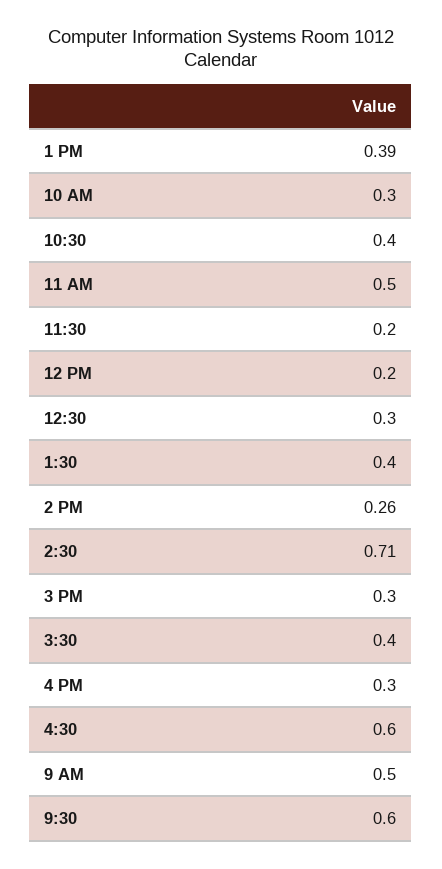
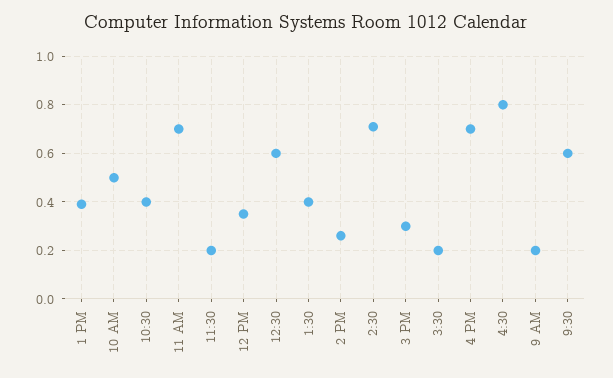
10 AM: 0.3 -> 0.5
11 AM: 0.5 -> 0.7
12 PM: 0.2 -> 0.35
12:30: 0.3 -> 0.6
3:30: 0.4 -> 0.2
4 PM: 0.3 -> 0.7
4:30: 0.6 -> 0.8
9 AM: 0.5 -> 0.2

